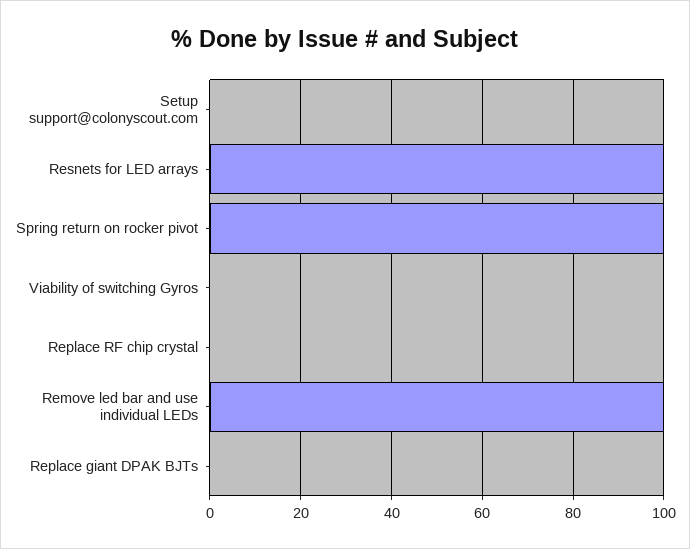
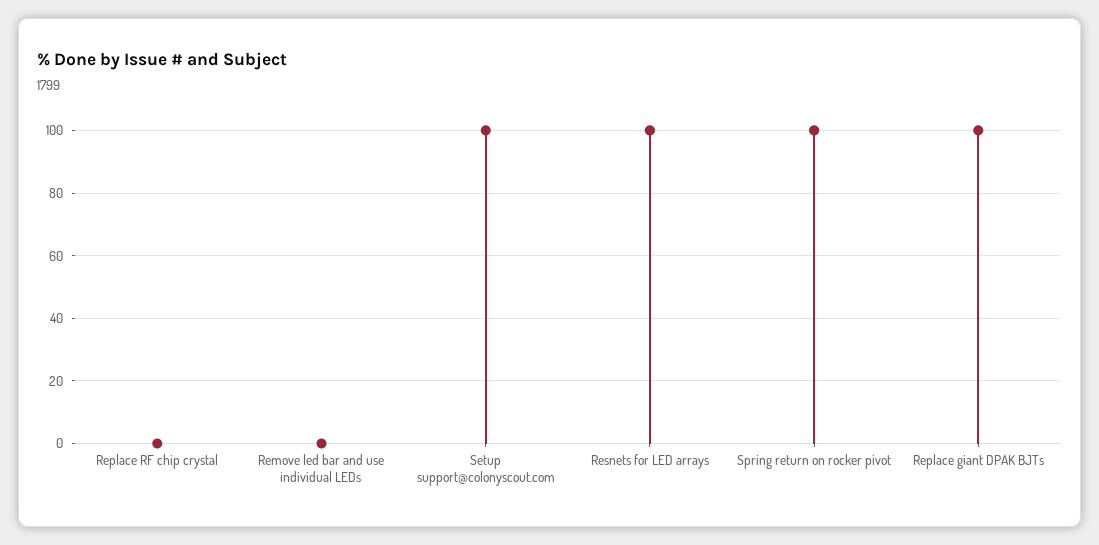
Setup support@colonyscout.com: 0 -> 100
Viability of switching Gyros: 0 -> none
Remove led bar and use individual LEDs: 100 -> 0
Replace giant DPAK BJTs: 0 -> 100

